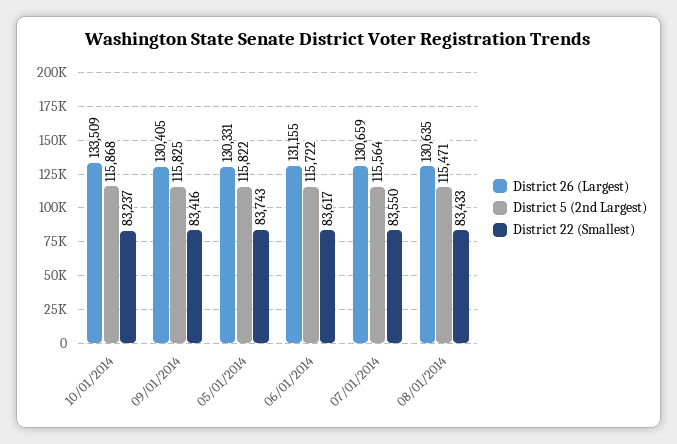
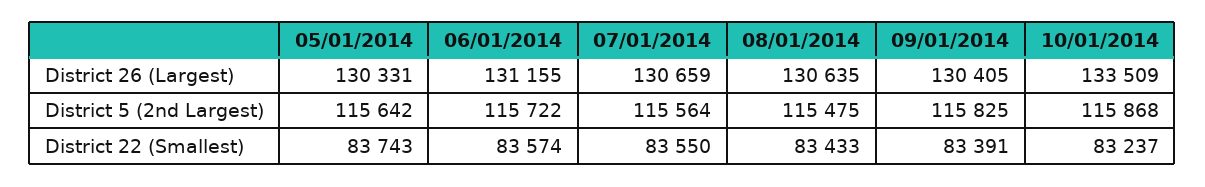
District 22 (Smallest), 09/01/2014: 83416 -> 83391
District 5 (2nd Largest), 05/01/2014: 115822 -> 115642
District 22 (Smallest), 06/01/2014: 83617 -> 83574
District 5 (2nd Largest), 08/01/2014: 115471 -> 115475

